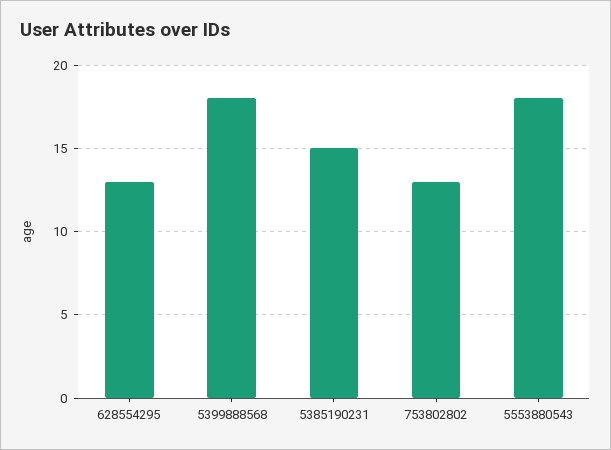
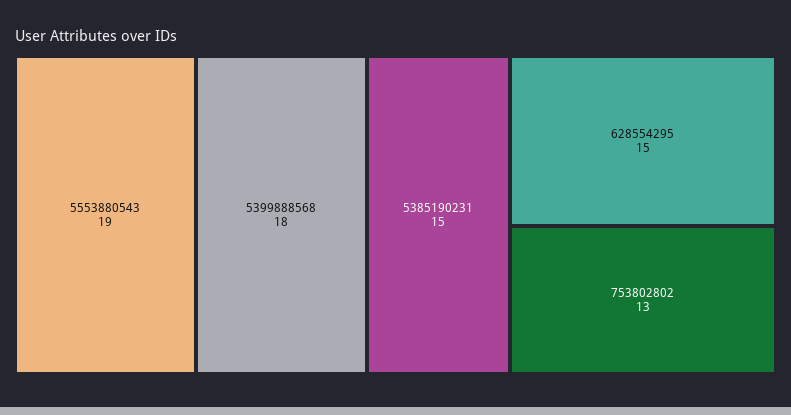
628554295: 13 -> 15
5553880543: 18 -> 19

